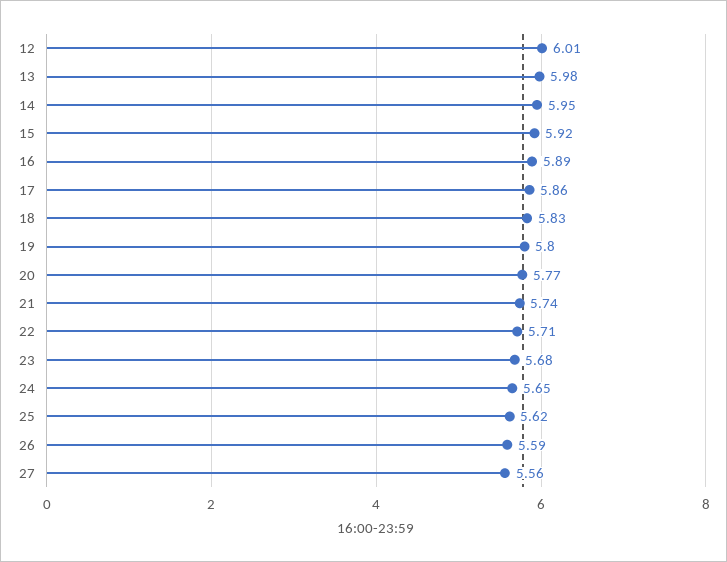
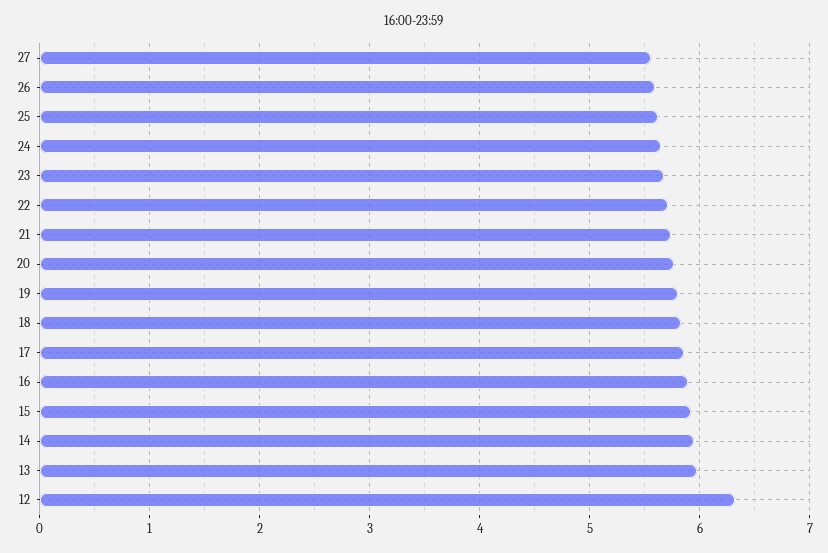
12: 6.01 -> 6.3

